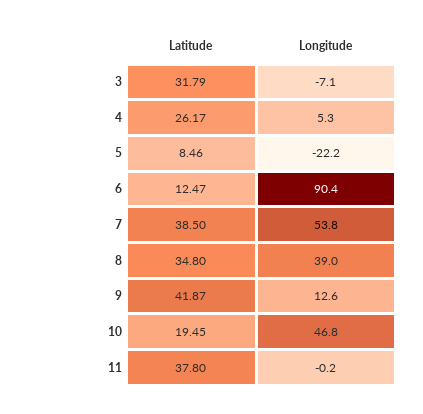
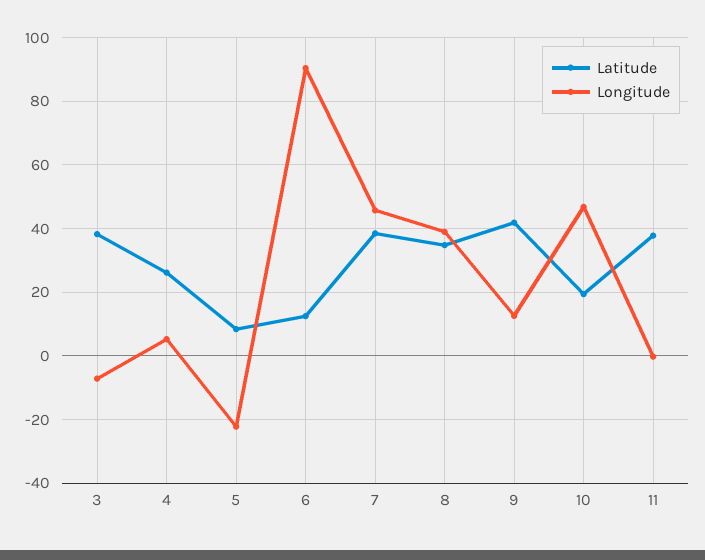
Latitude, 3: 31.79 -> 38
Longitude, 7: 53.8 -> 46

